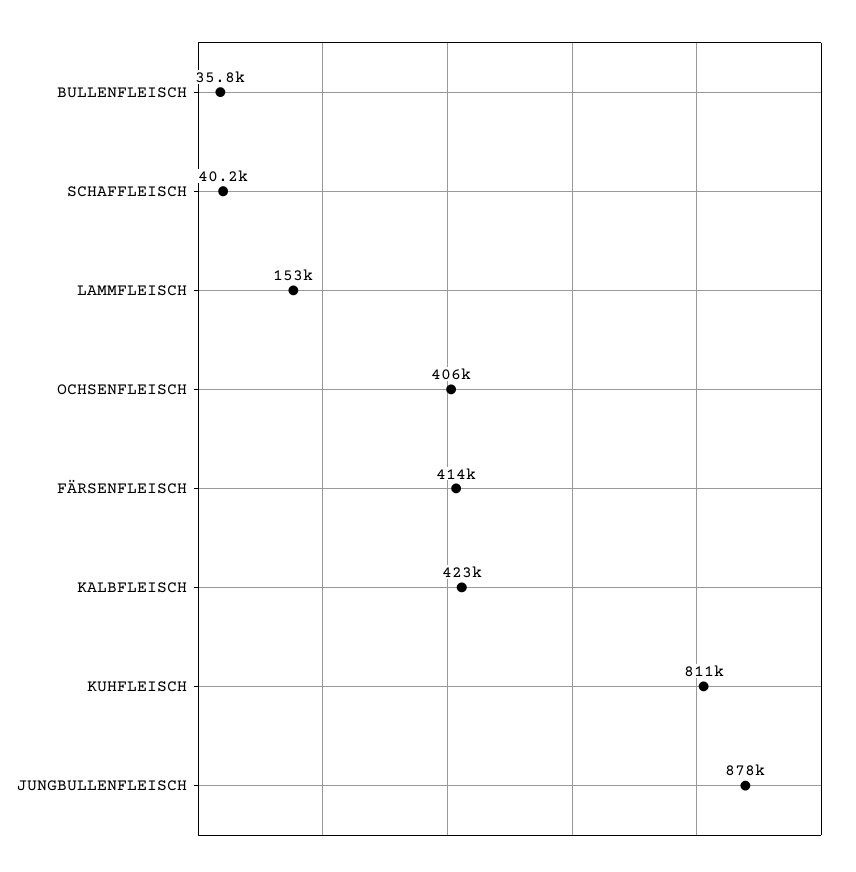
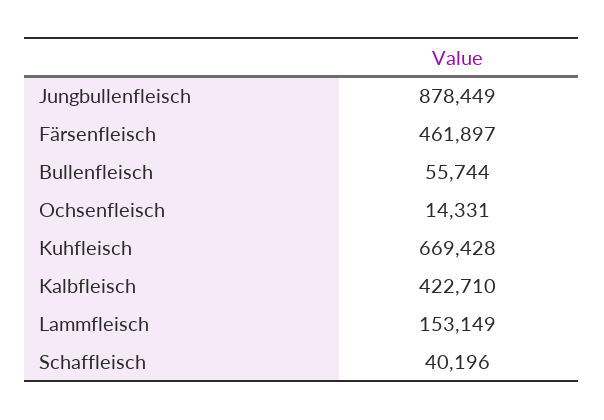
BULLENFLEISCH: 35800 -> 55744
OCHSENFLEISCH: 406000 -> 14331
FÄRSENFLEISCH: 414000 -> 461897
KUHFLEISCH: 811000 -> 669428

